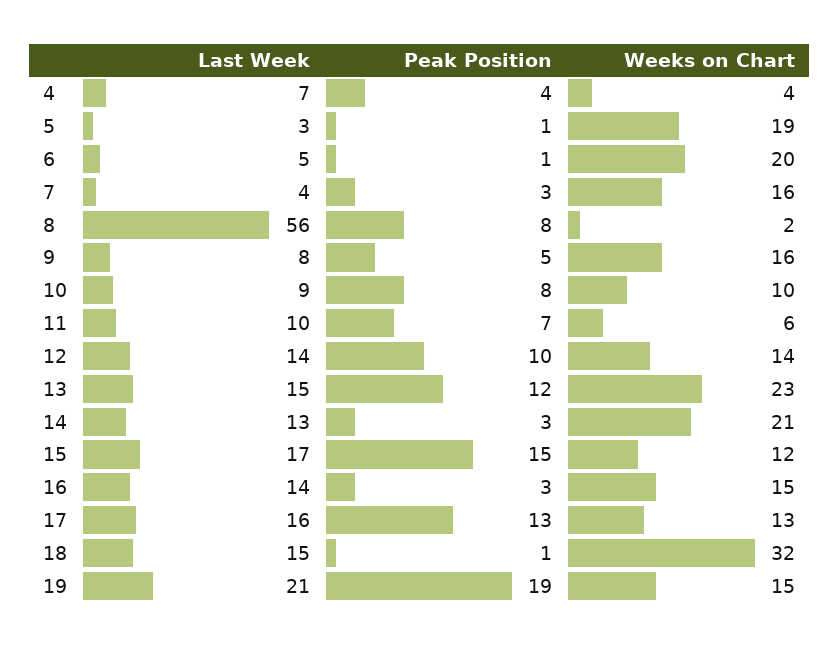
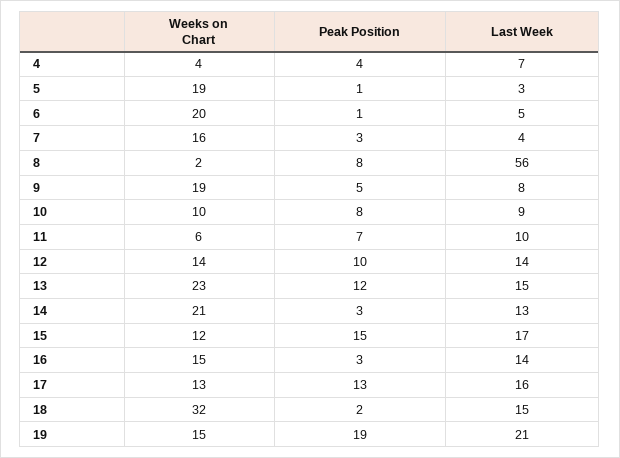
Weeks on Chart, 9: 16 -> 19
Peak Position, 18: 1 -> 2

